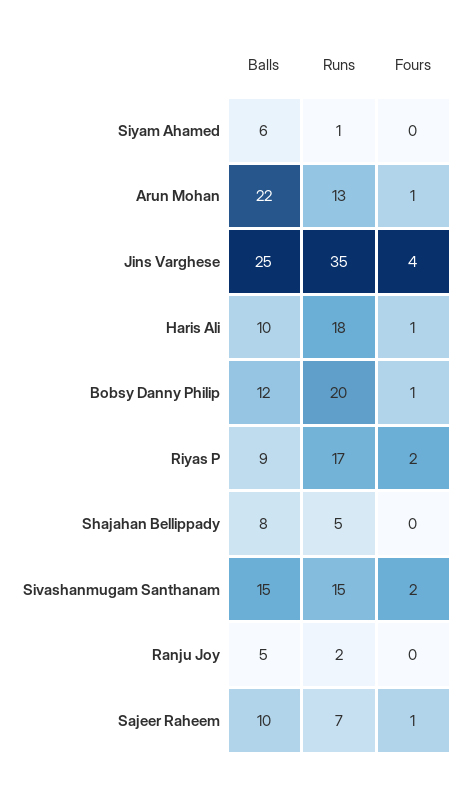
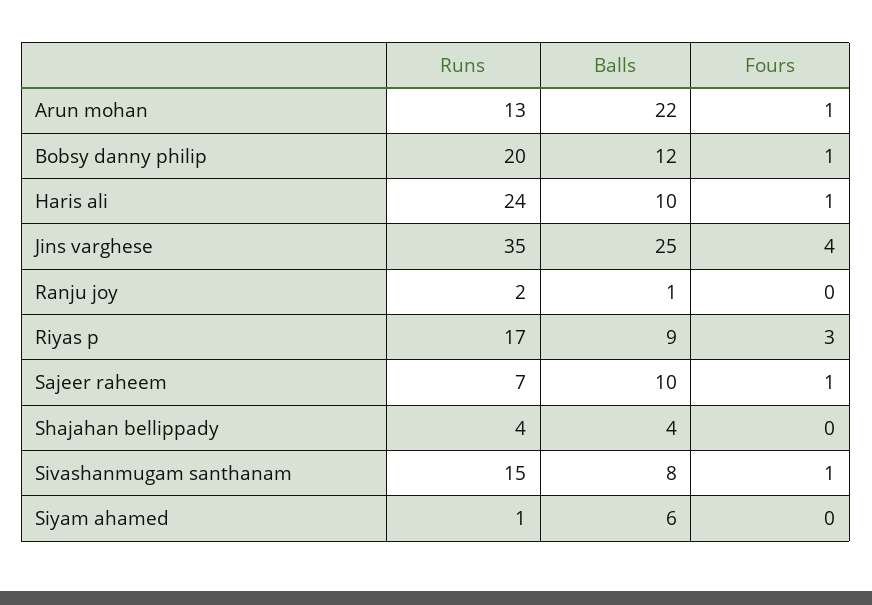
Runs, Haris Ali: 18 -> 24
Fours, Riyas P: 2 -> 3
Balls, Shajahan Bellippady: 8 -> 4
Runs, Shajahan Bellippady: 5 -> 4
Balls, Sivashanmugam Santhanam: 15 -> 8
Fours, Sivashanmugam Santhanam: 2 -> 1
Balls, Ranju Joy: 5 -> 1

